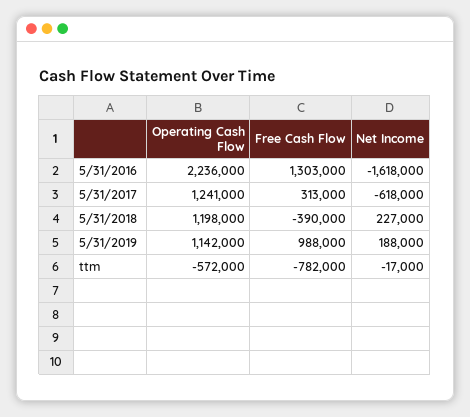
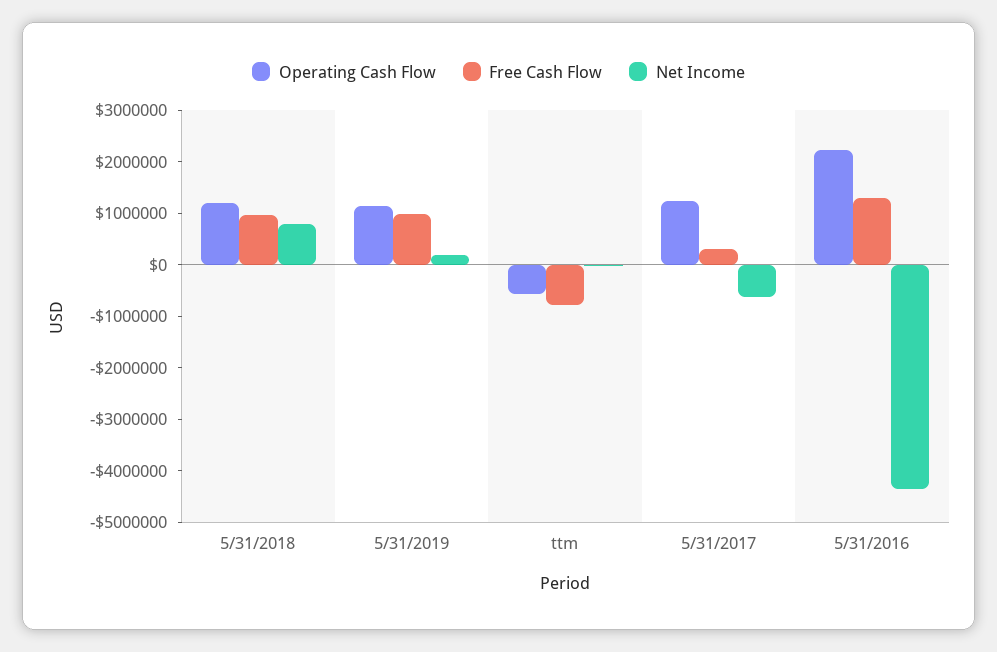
Net Income, 5/31/2016: -1618000 -> -4400000
Free Cash Flow, 5/31/2018: -390000 -> 1000000
Net Income, 5/31/2018: 227000 -> 800000

